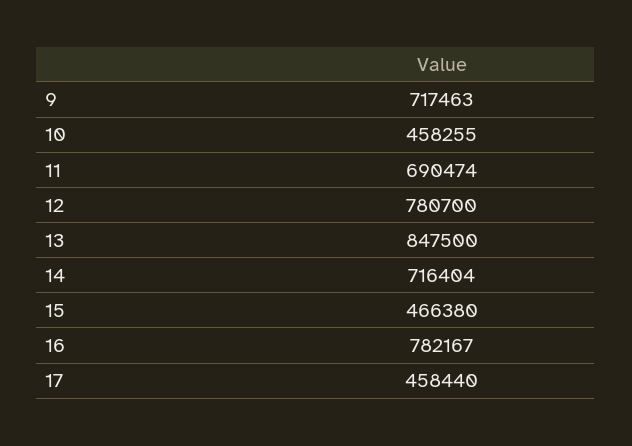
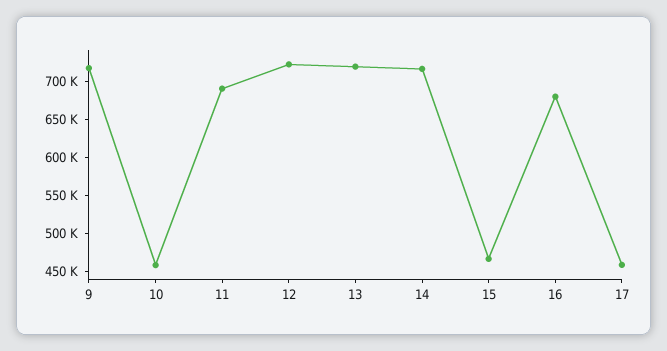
12: 780700 -> 725000
13: 847500 -> 725000
16: 782167 -> 675000

